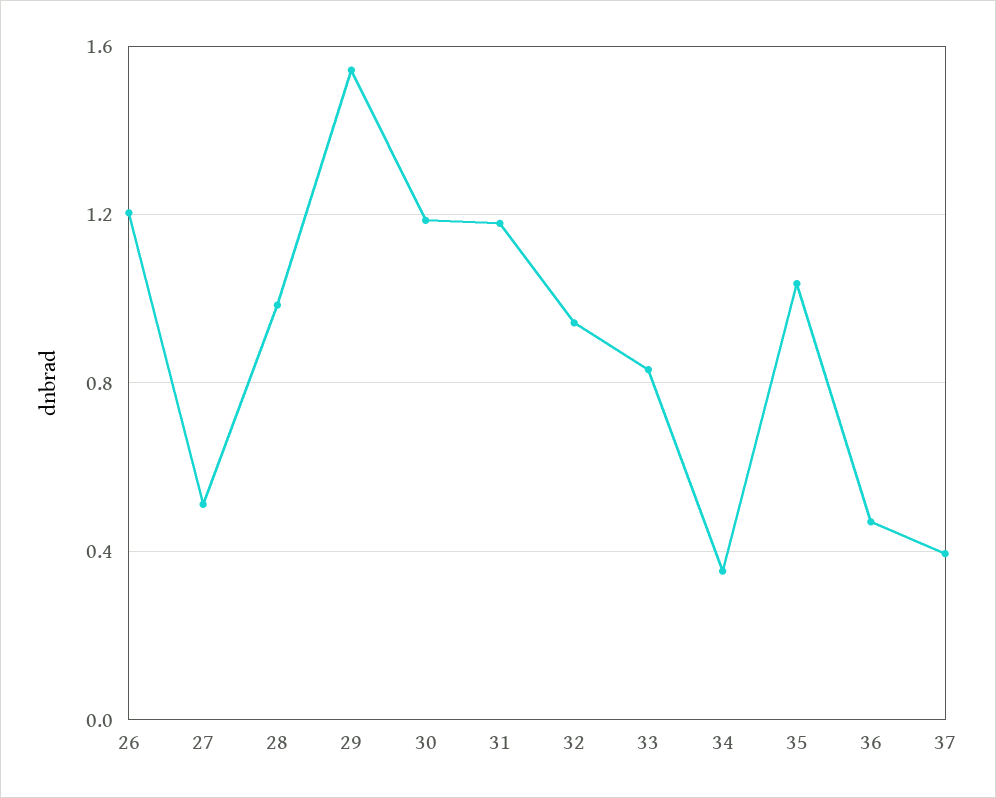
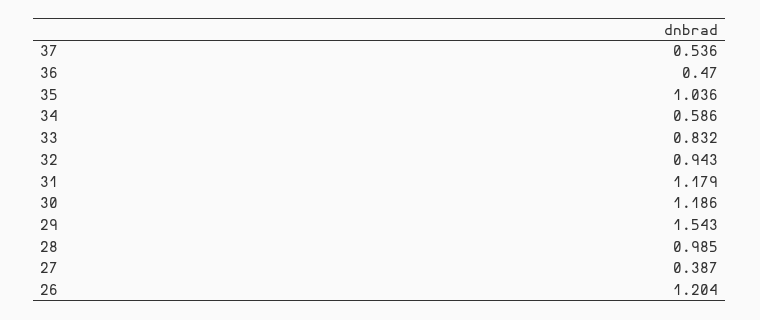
27: 0.5 -> 0.387
34: 0.35 -> 0.586
37: 0.4 -> 0.536

